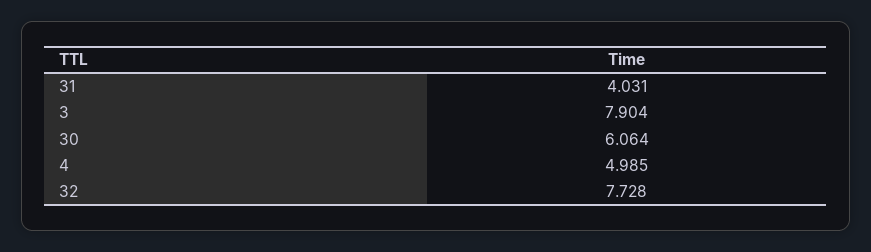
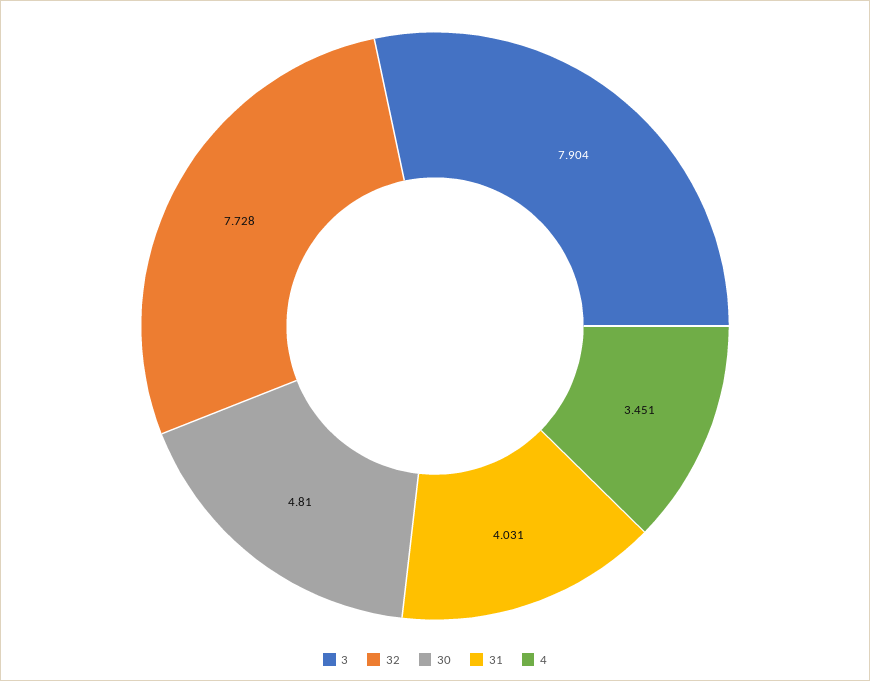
30: 6.064 -> 4.81
4: 4.985 -> 3.451

